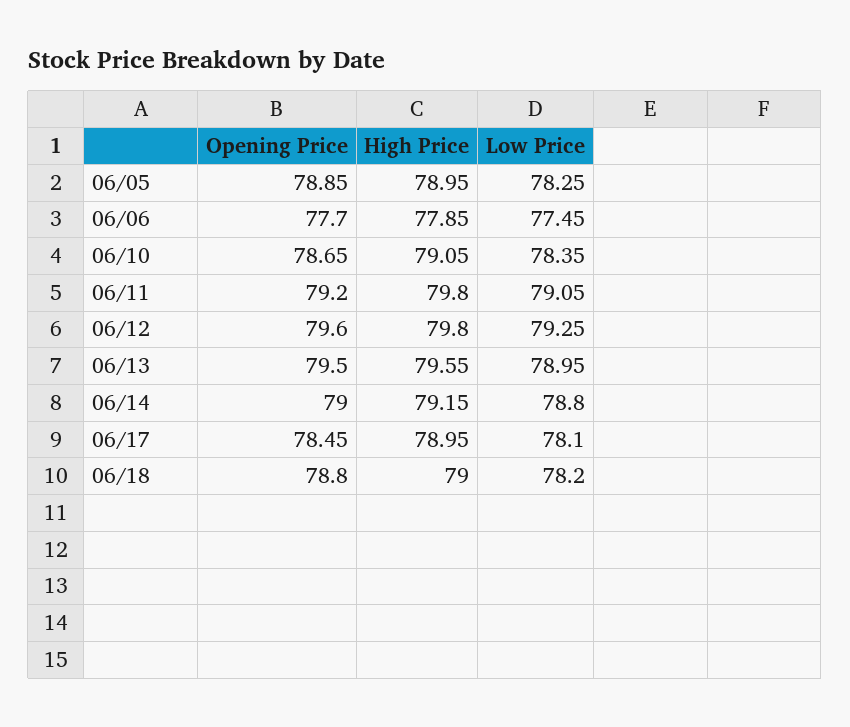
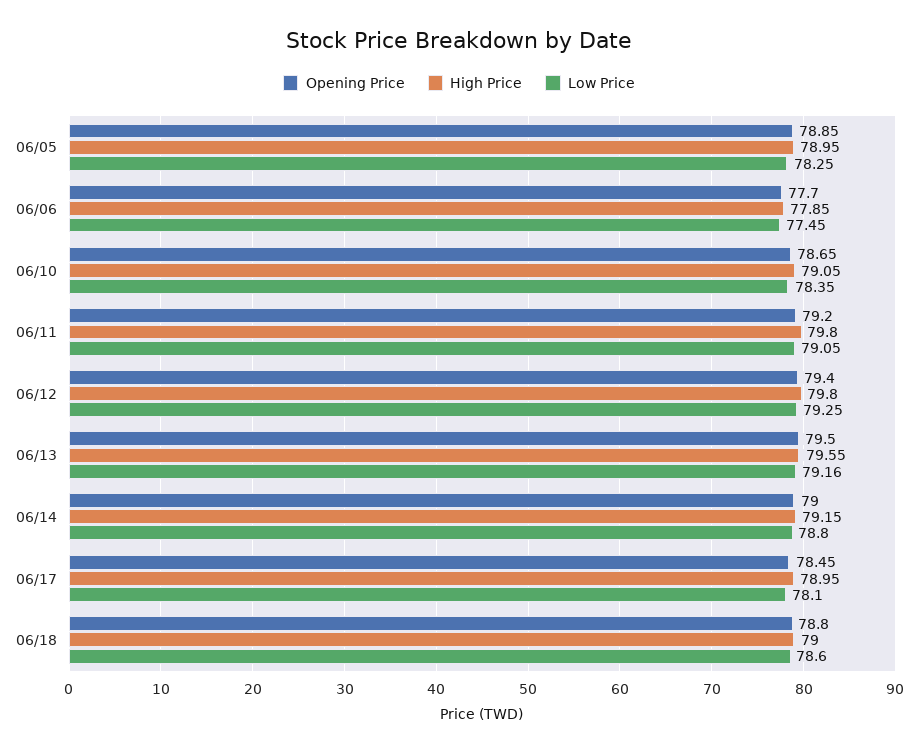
Opening Price, 06/12: 79.6 -> 79.4
Low Price, 06/13: 78.95 -> 79.16
Low Price, 06/18: 78.2 -> 78.6

